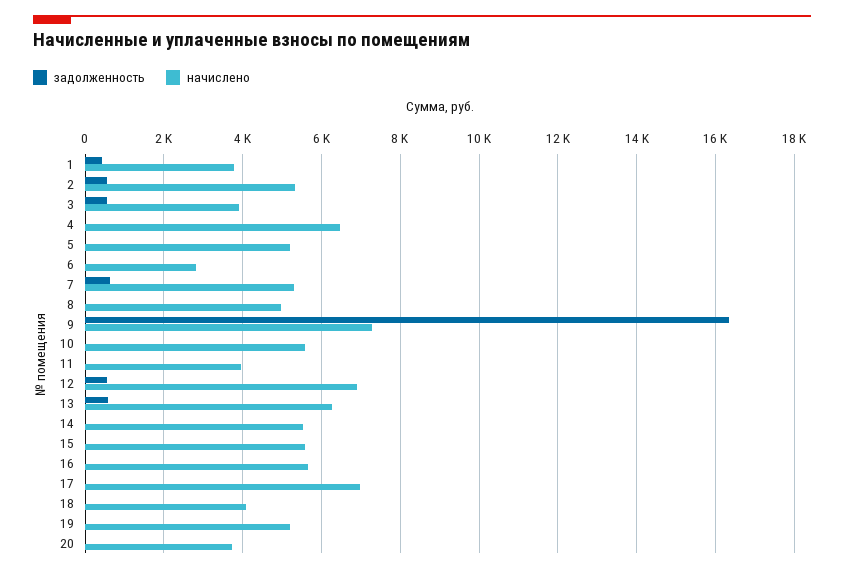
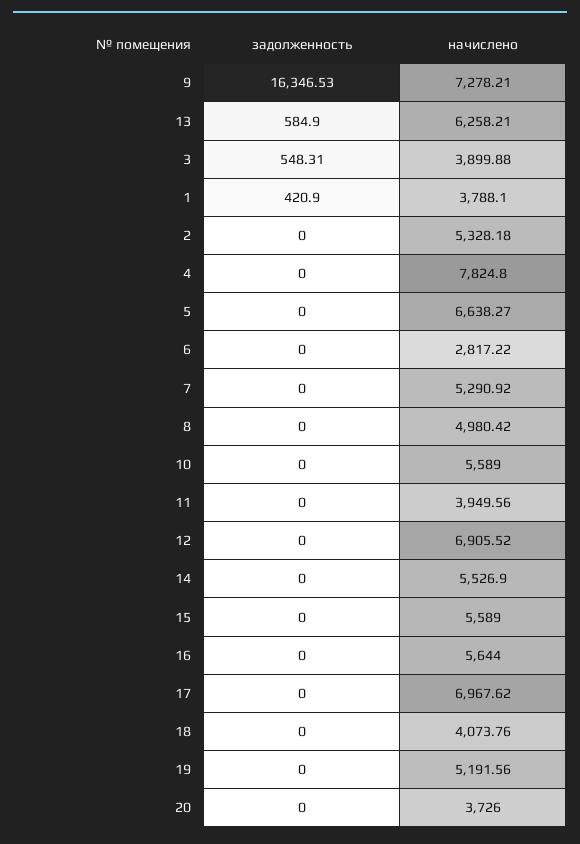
задолженность, 2: 600 -> 0
начислено, 4: 6400 -> 7824.8
начислено, 5: 5200 -> 6638.27
задолженность, 7: 600 -> 0
задолженность, 12: 600 -> 0

